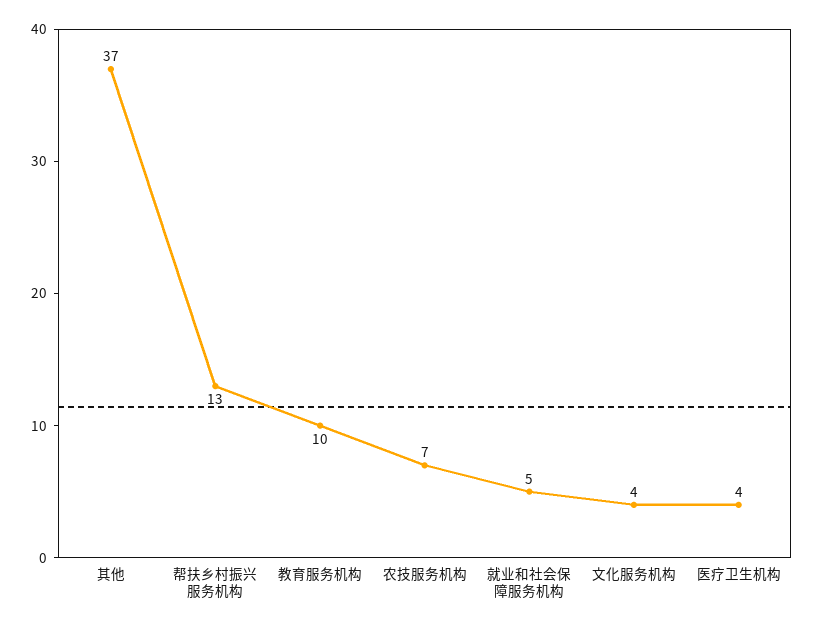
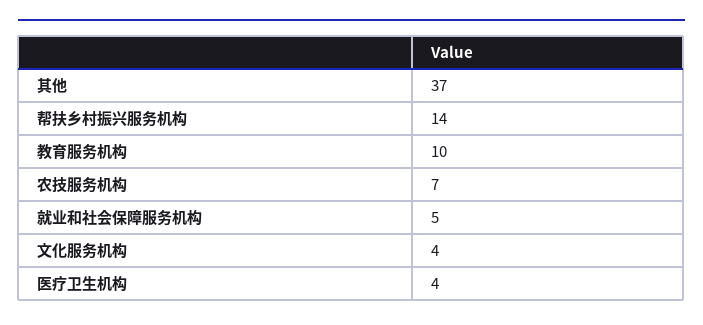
帮扶乡村振兴服务机构: 13 -> 14

